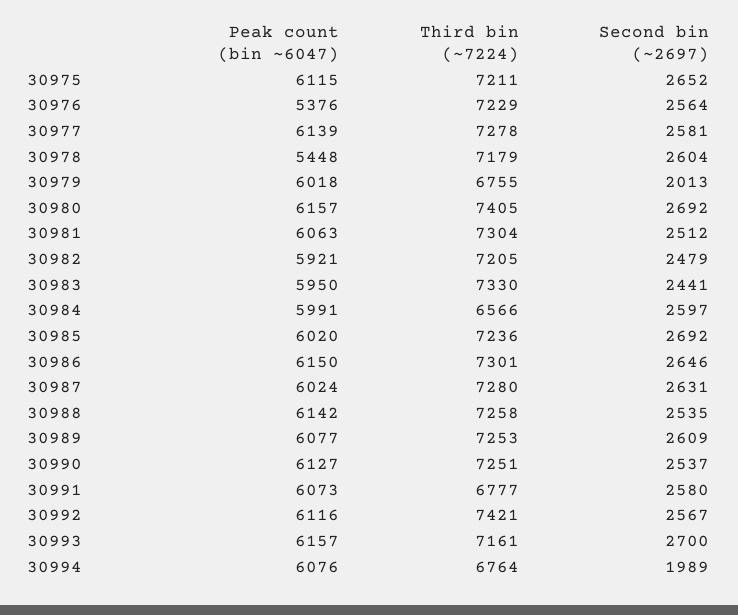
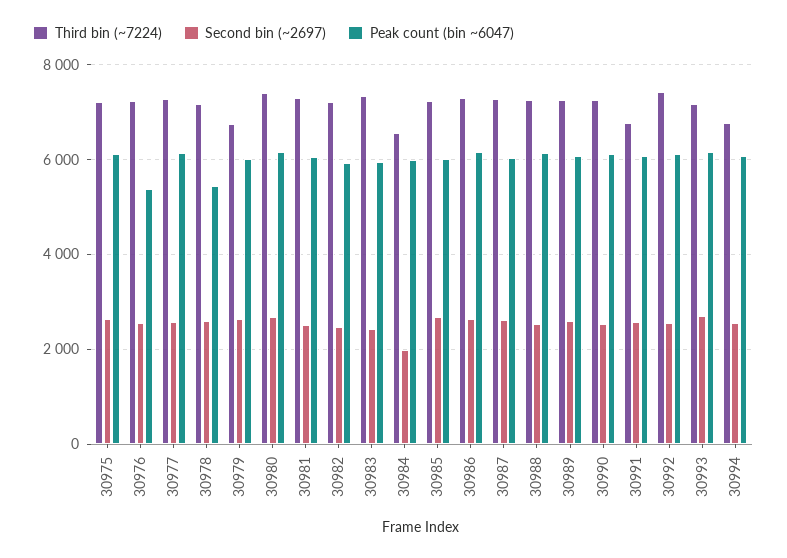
Second bin (~2697), 30979: 2013 -> 2600
Second bin (~2697), 30984: 2597 -> 2000
Second bin (~2697), 30994: 1989 -> 2600

